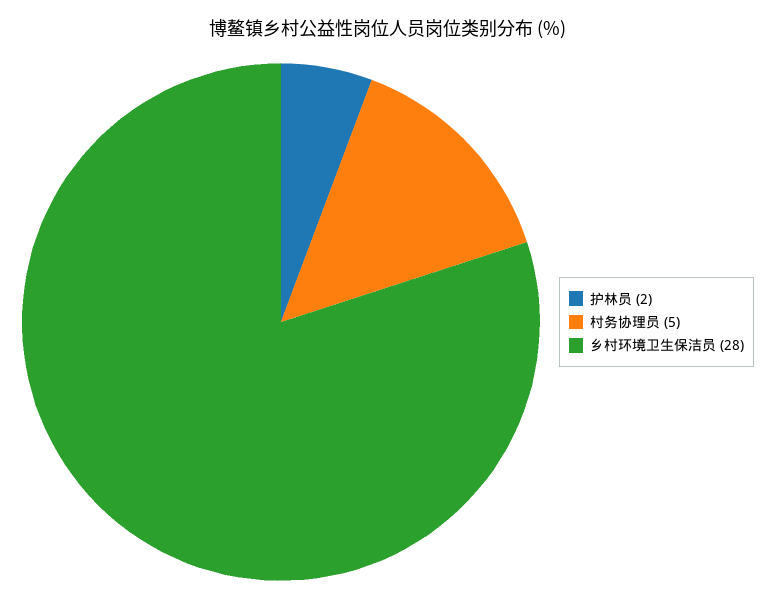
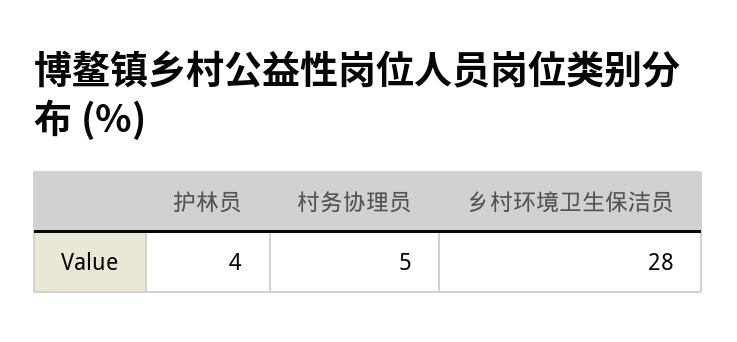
护林员: 2 -> 4

